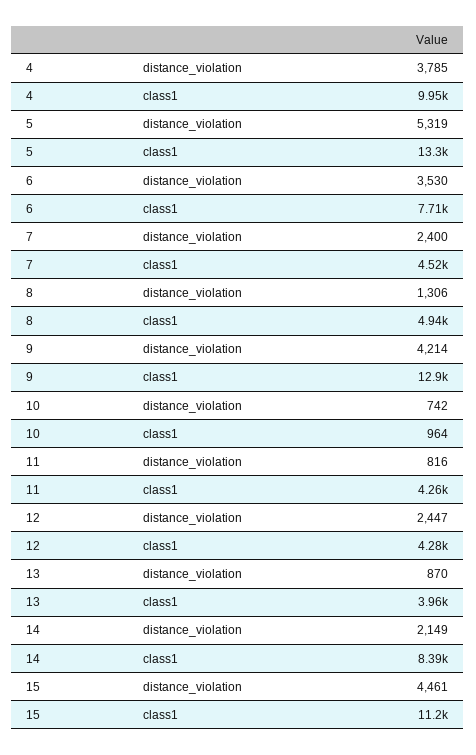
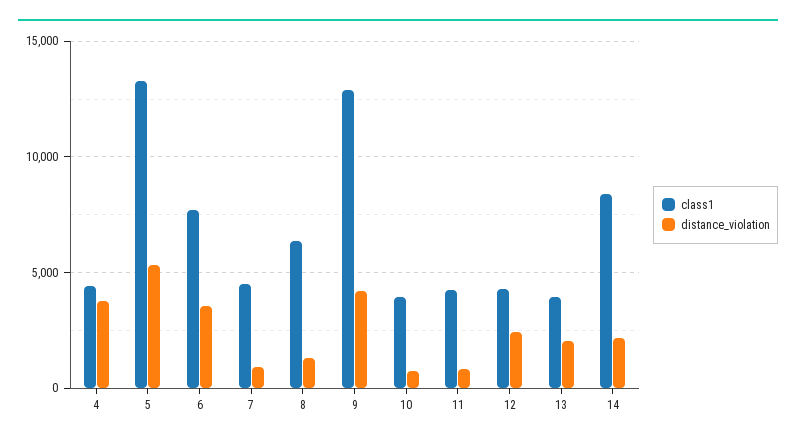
class1, 4: 9950 -> 4500
distance_violation, 7: 2400 -> 1000
class1, 8: 4940 -> 6500
class1, 10: 964 -> 4000
distance_violation, 13: 870 -> 2000
distance_violation, 15: 4461 -> none
class1, 15: 11200 -> none

